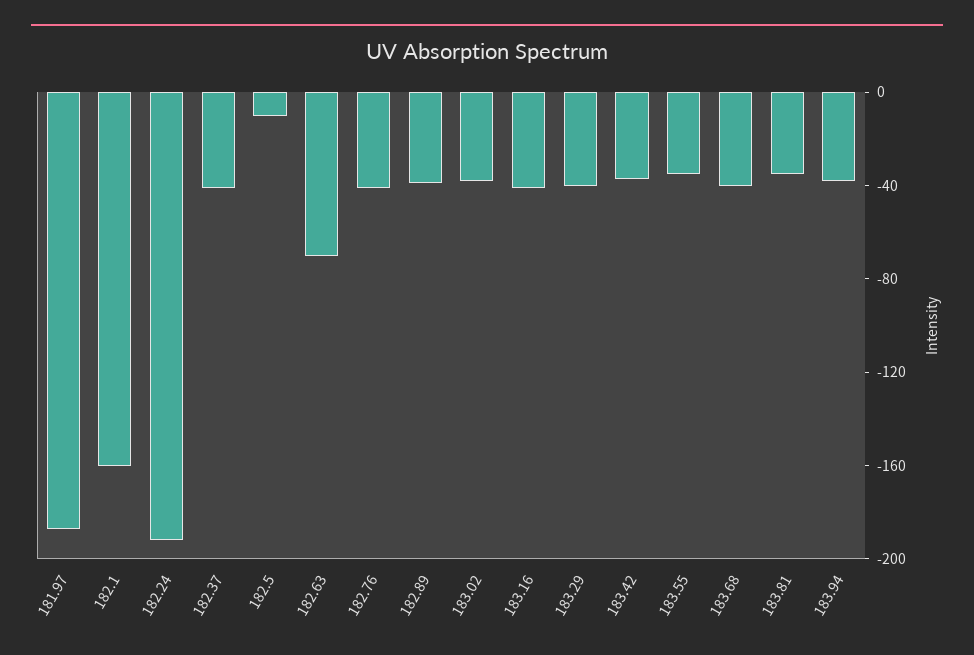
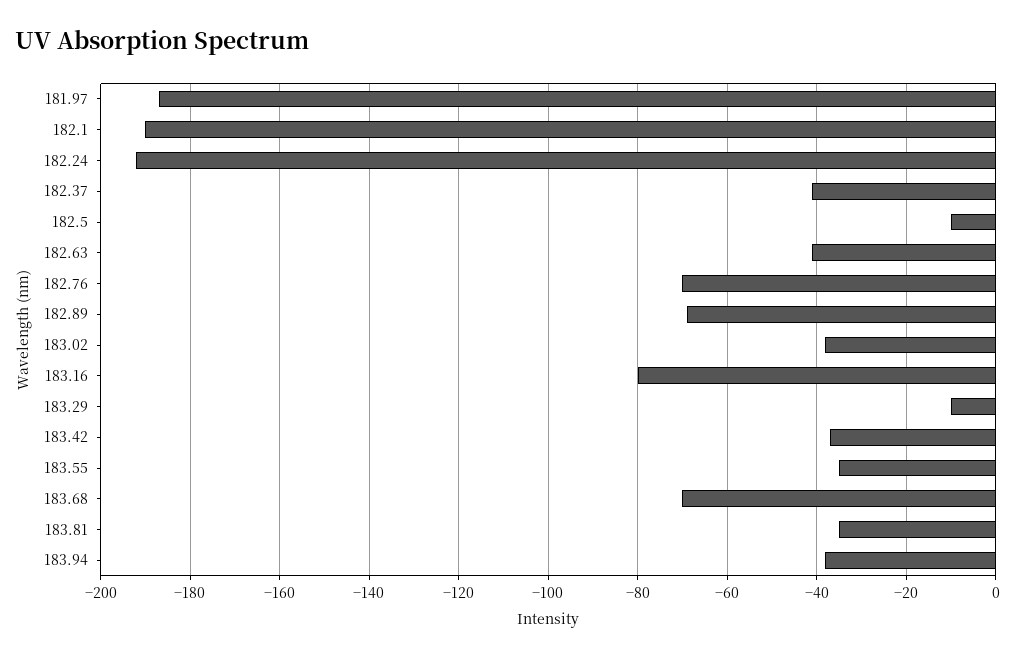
182.1: -160 -> -190
182.63: -70 -> -40
182.76: -40 -> -70
182.89: -40 -> -70
183.16: -40 -> -80
183.29: -40 -> -10
183.68: -40 -> -70

